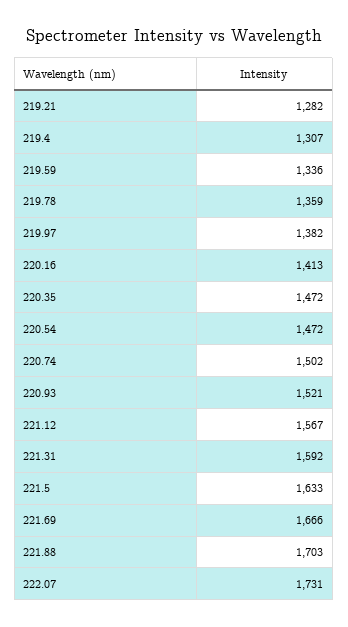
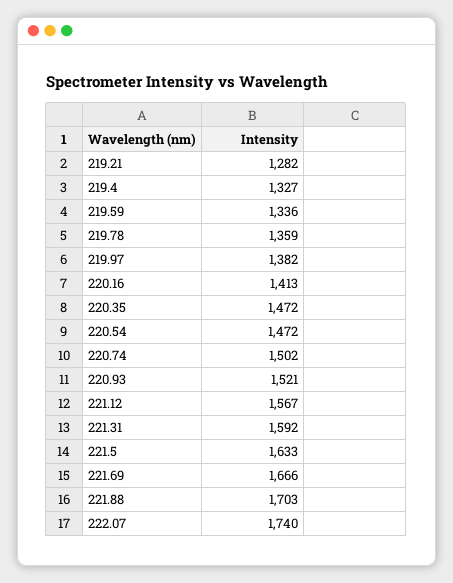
219.4: 1307 -> 1327
222.07: 1731 -> 1740

